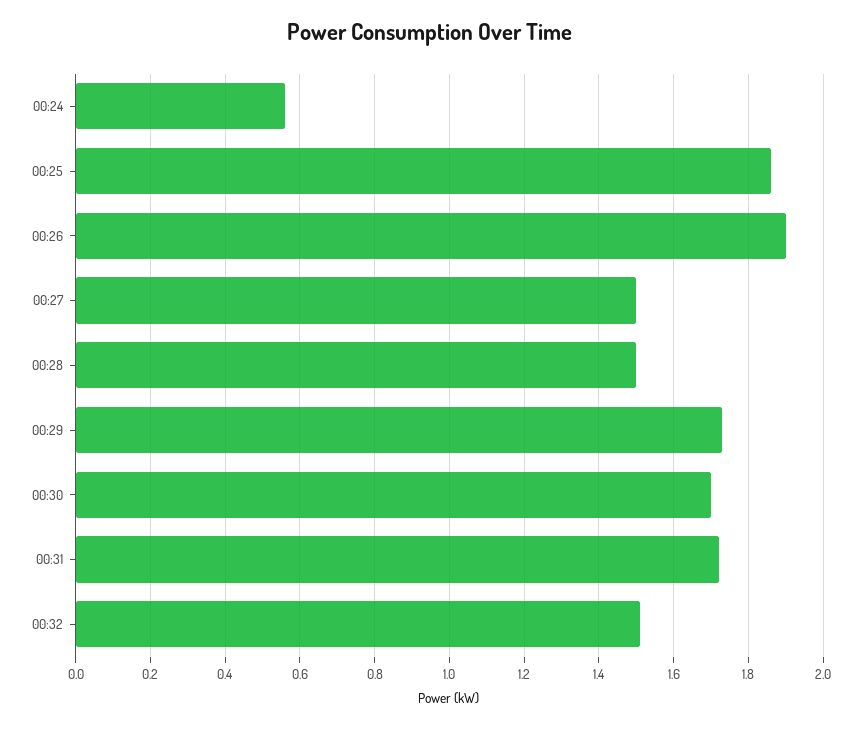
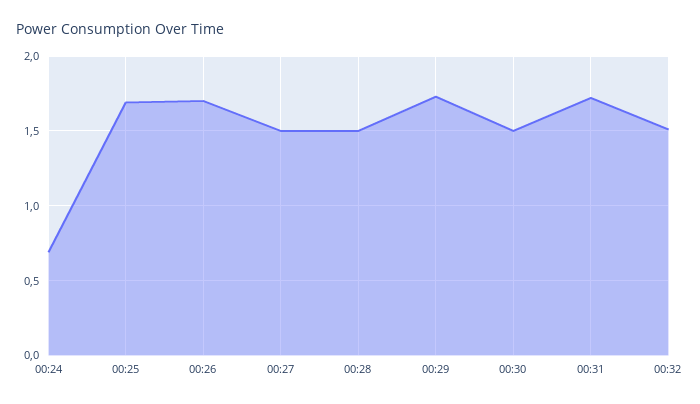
00:24: 0.55 -> 0.7
00:25: 1.85 -> 1.7
00:26: 1.9 -> 1.7
00:30: 1.7 -> 1.5

